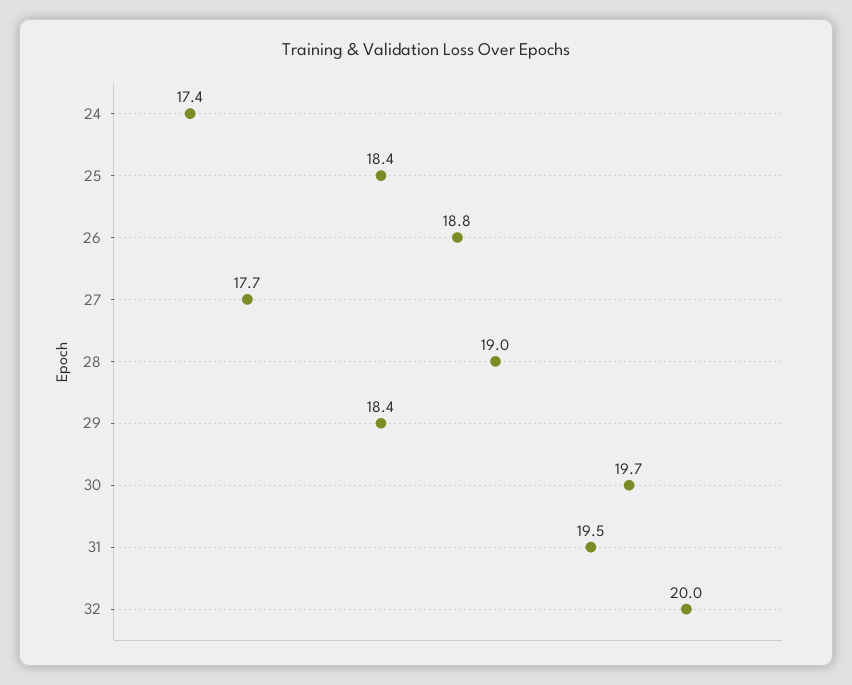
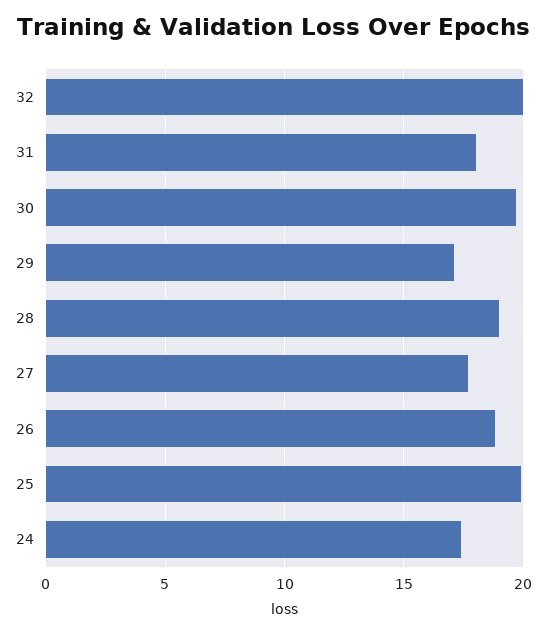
25: 18.4 -> 20
29: 18.4 -> 17
31: 19.5 -> 18

